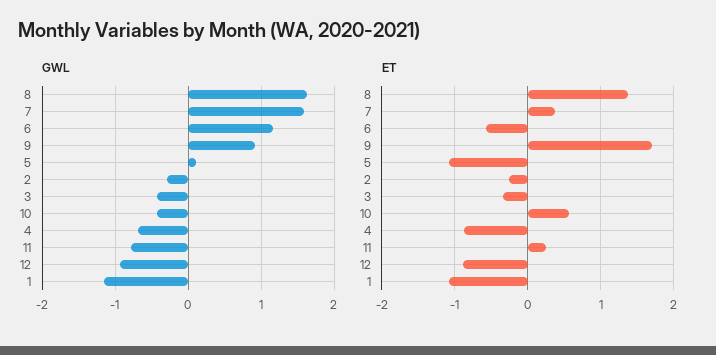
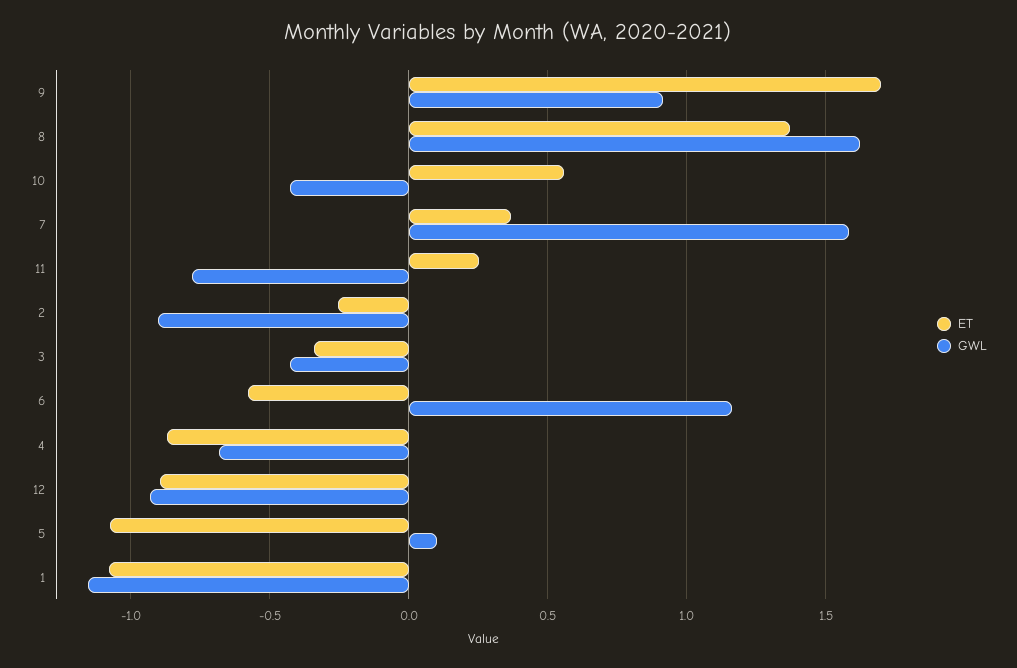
GWL, 2: -0.3 -> -0.9

